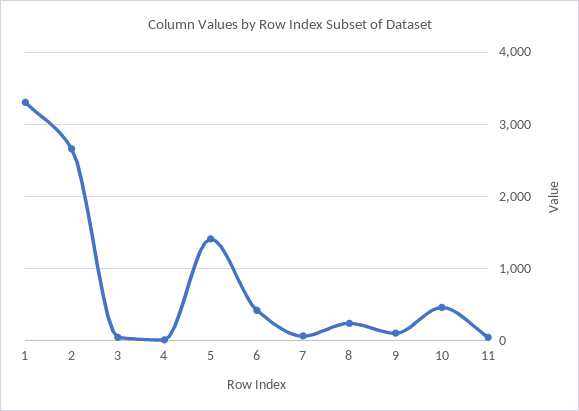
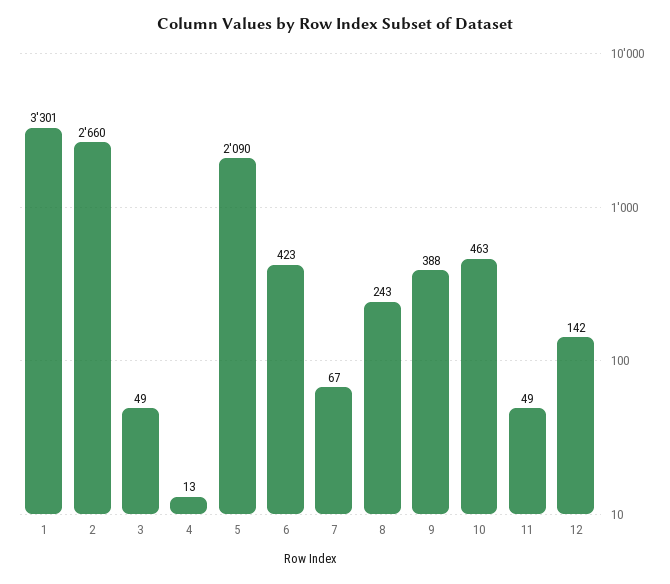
5: 1400 -> 2090
9: 100 -> 388
12: none -> 142

